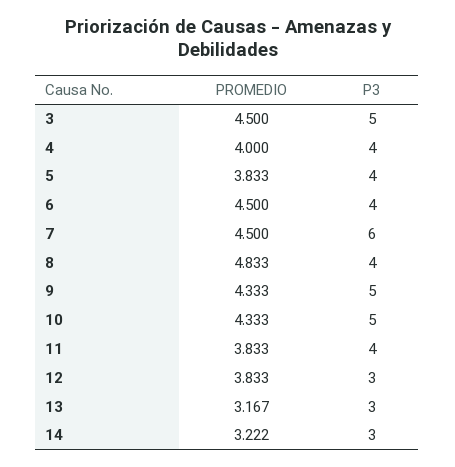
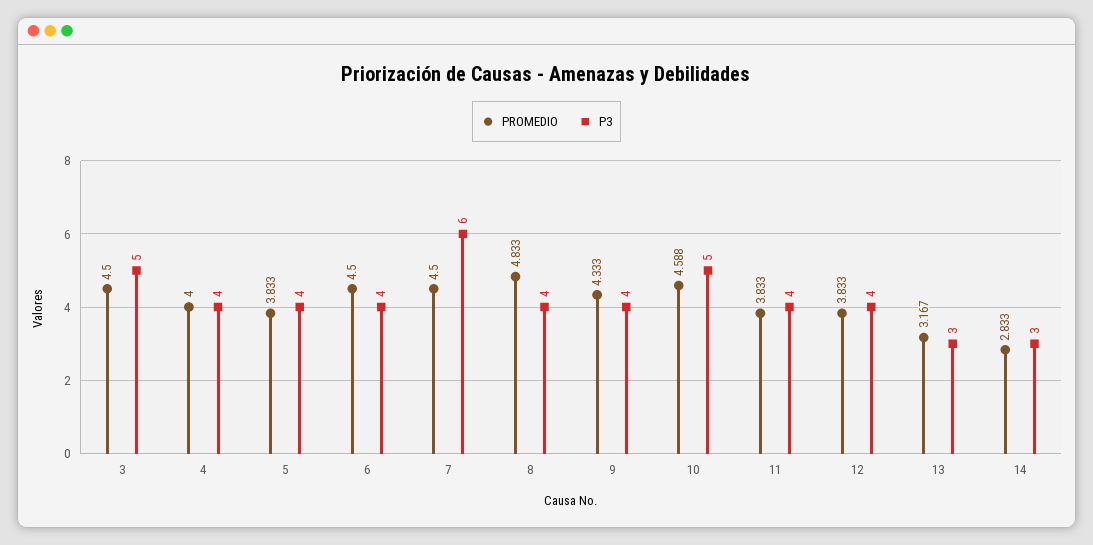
P3, 9: 5 -> 4
PROMEDIO, 10: 4.333 -> 4.588
P3, 12: 3 -> 4
PROMEDIO, 14: 3.222 -> 2.833

